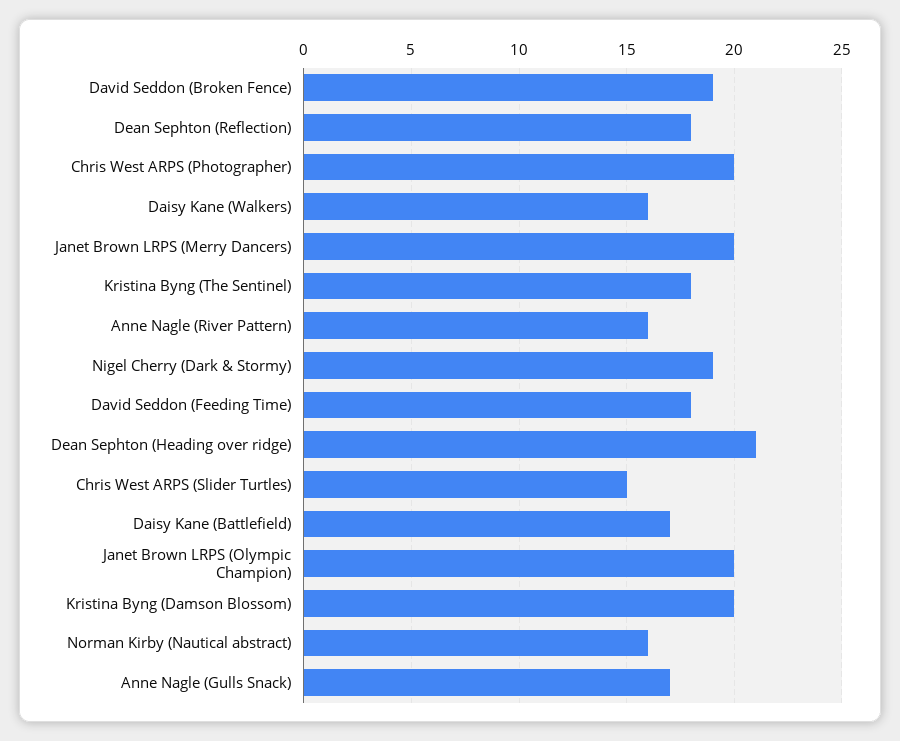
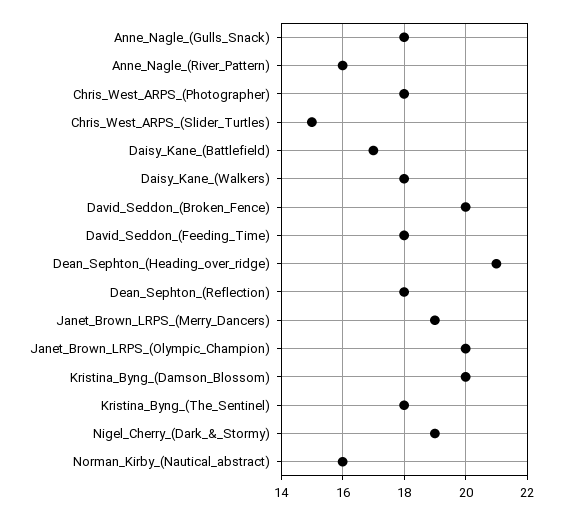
David Seddon (Broken Fence): 19 -> 20
Chris West ARPS (Photographer): 20 -> 18
Daisy Kane (Walkers): 16 -> 18
Janet Brown LRPS (Merry Dancers): 20 -> 19
Anne Nagle (Gulls Snack): 17 -> 18

